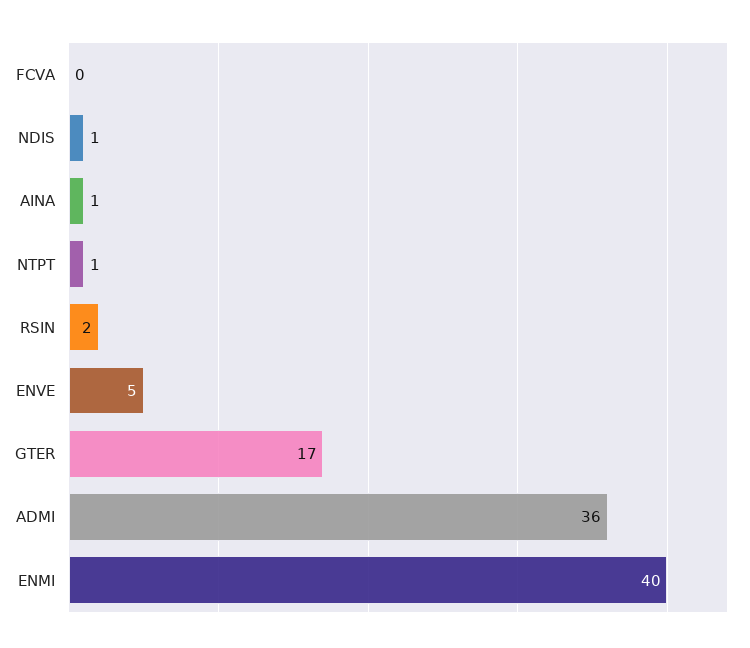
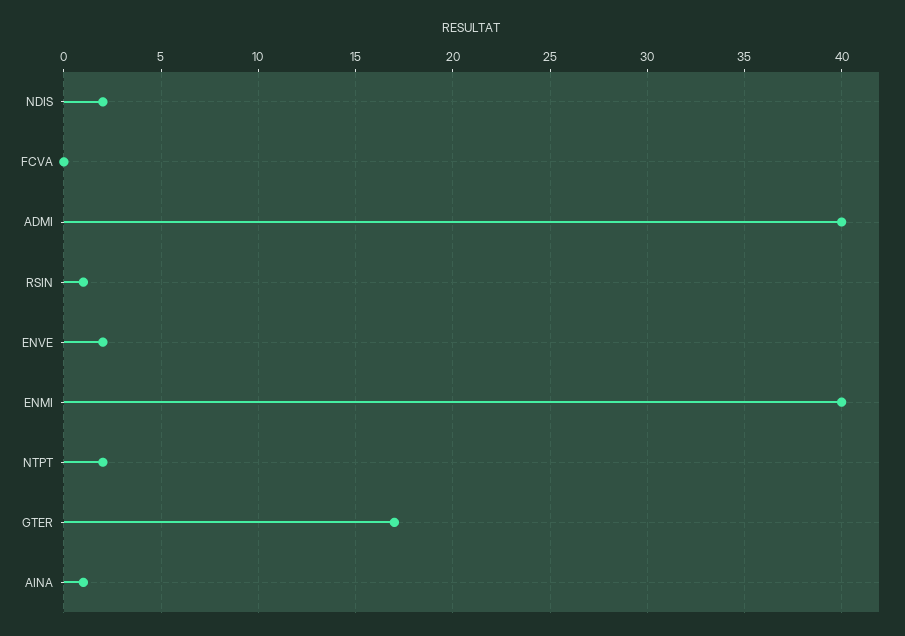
NDIS: 1 -> 2
NTPT: 1 -> 2
RSIN: 2 -> 1
ENVE: 5 -> 2
ADMI: 36 -> 40

